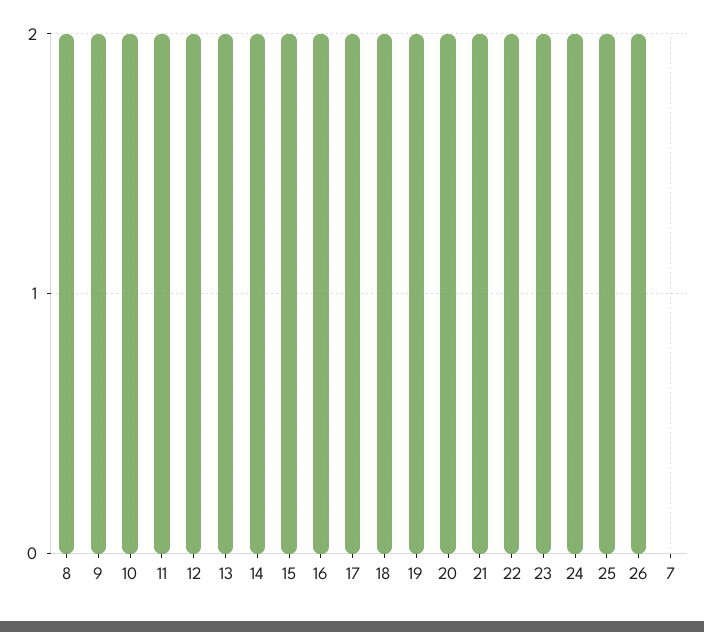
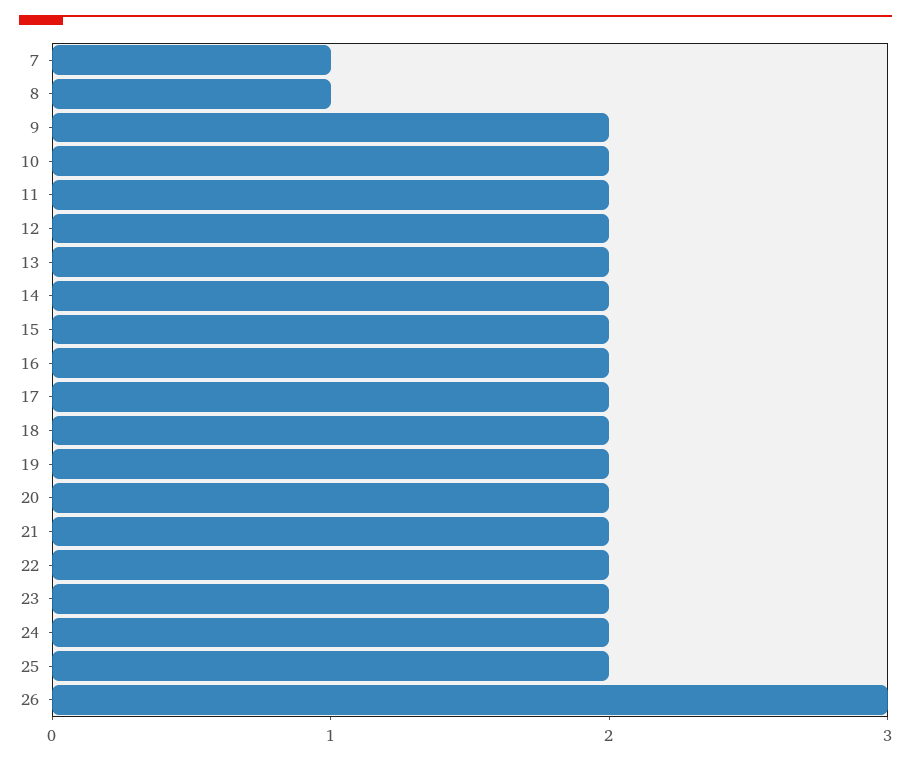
8: 2 -> 1
26: 2 -> 3
7: 0 -> 1

